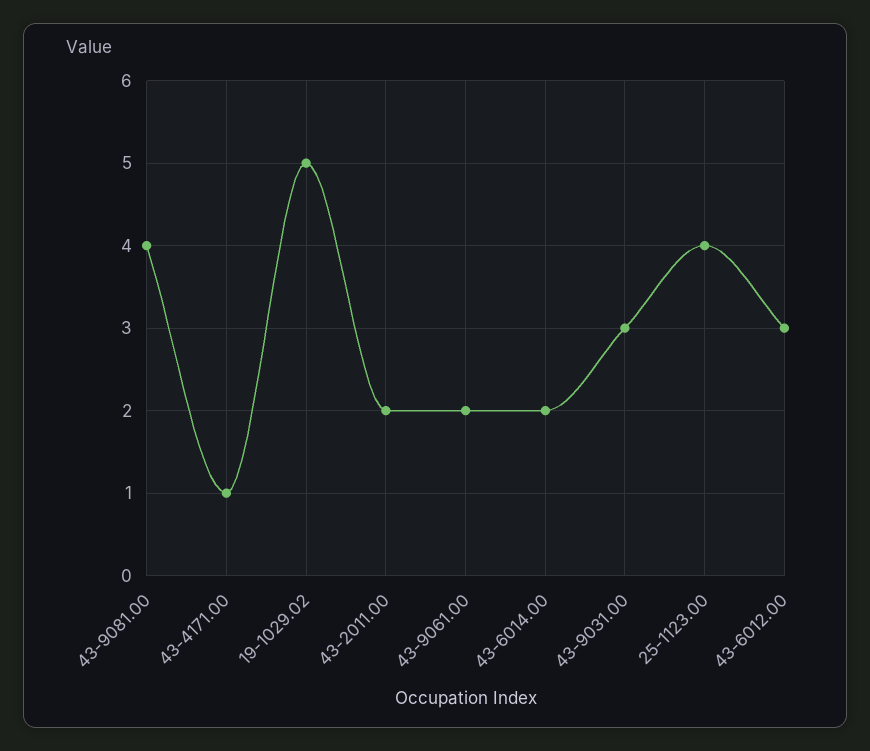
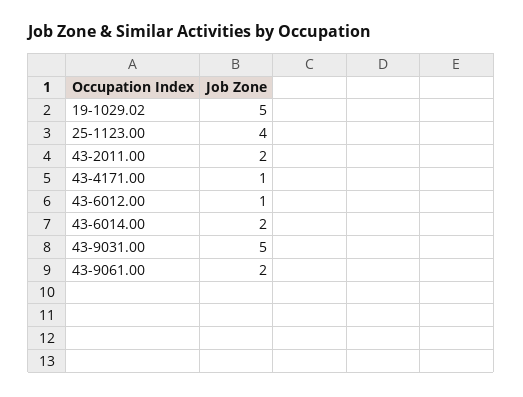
43-9081.00: 4 -> none
43-9031.00: 3 -> 5
43-6012.00: 3 -> 1

